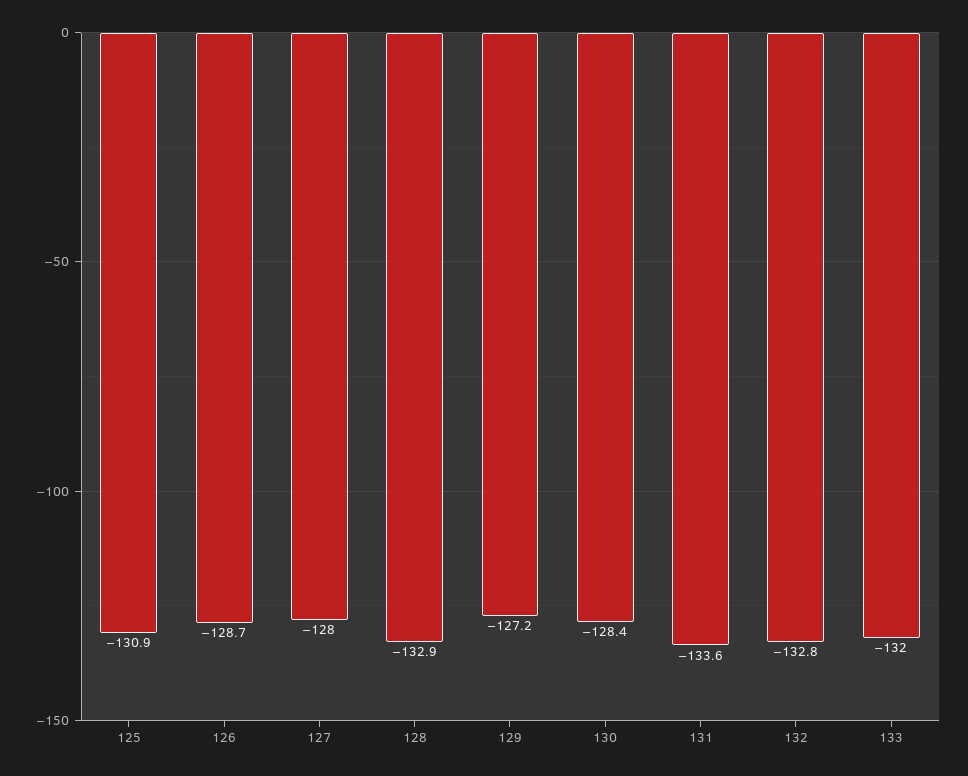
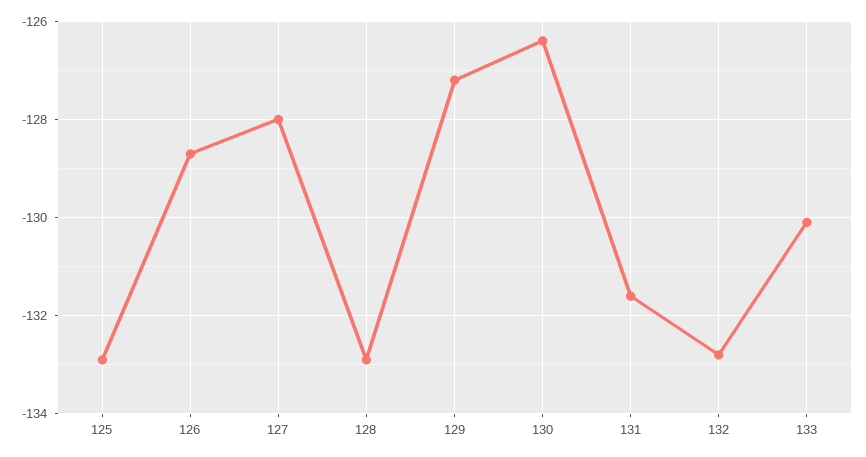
125: -130.9 -> -133
130: -128.4 -> -126.5
131: -133.6 -> -131.5
133: -132 -> -130

